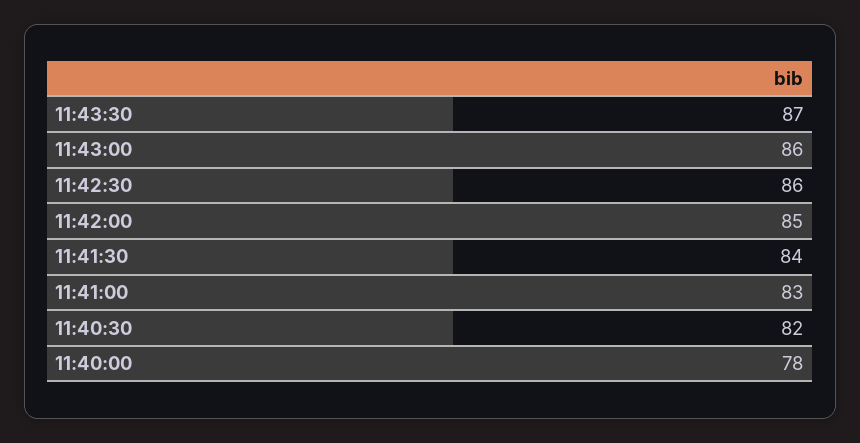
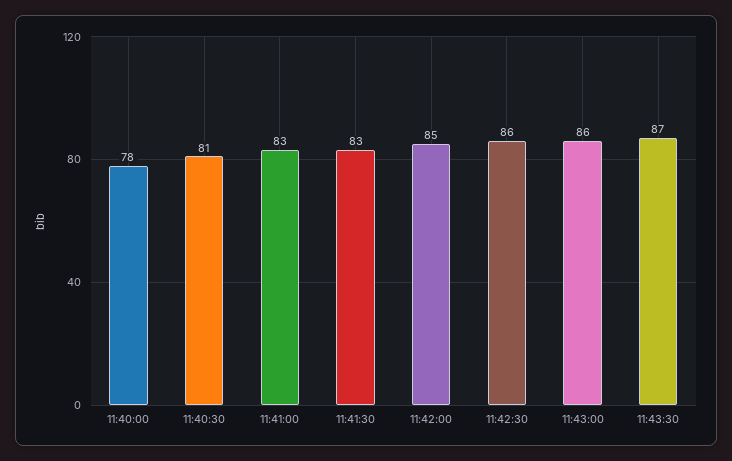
11:41:30: 84 -> 83
11:40:30: 82 -> 81

